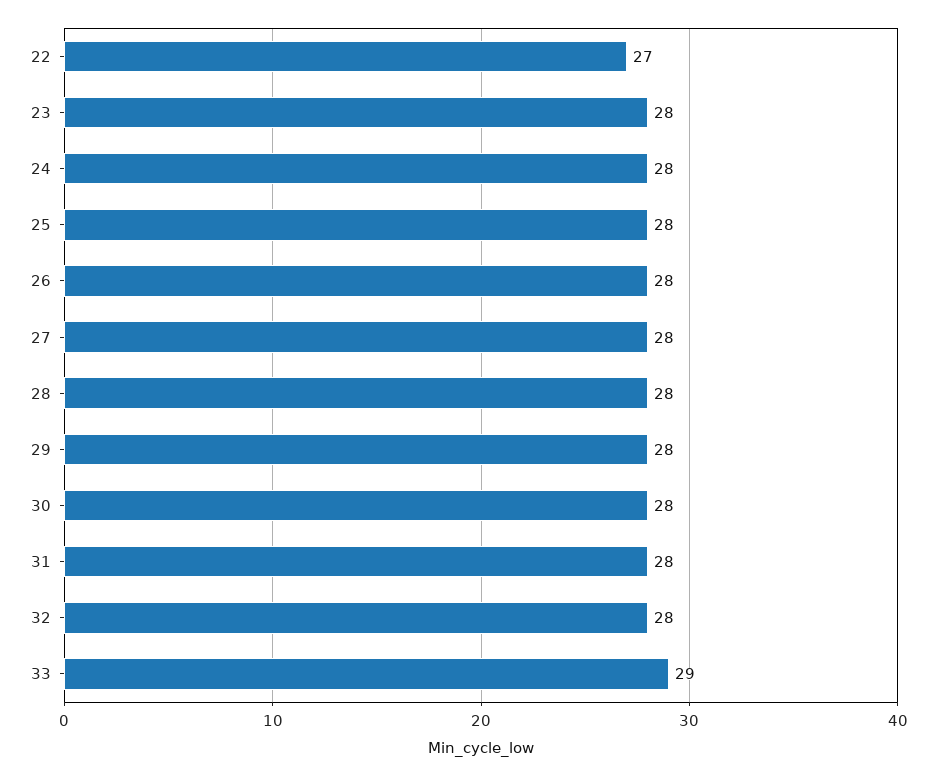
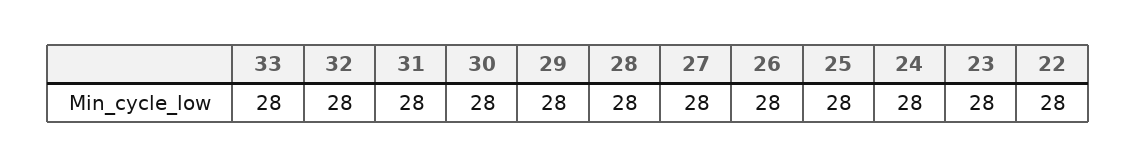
22: 27 -> 28
33: 29 -> 28

